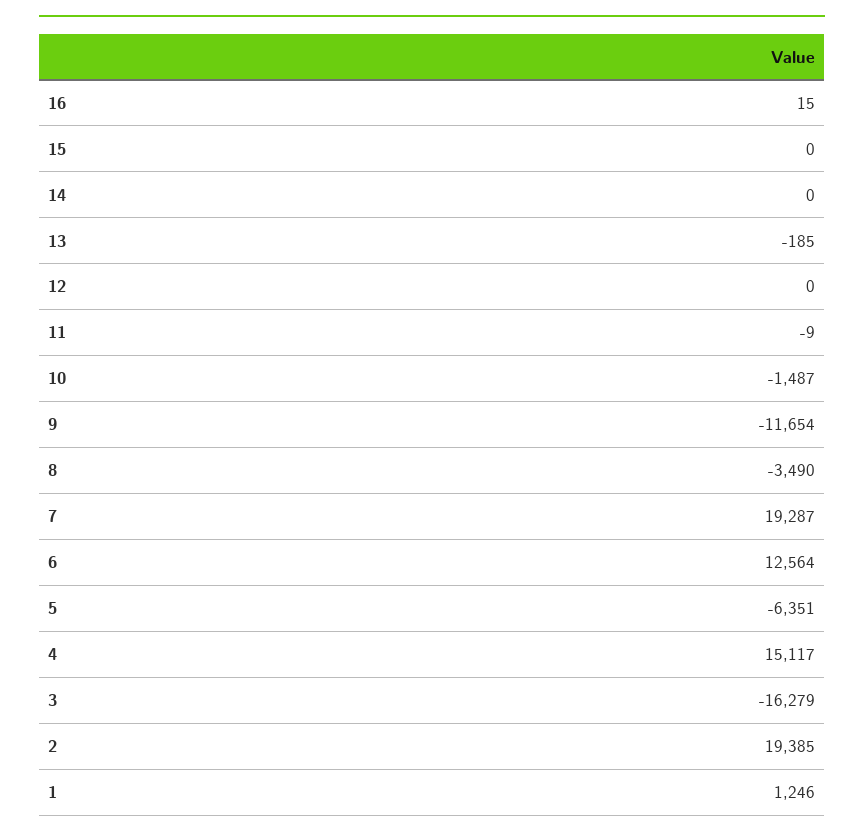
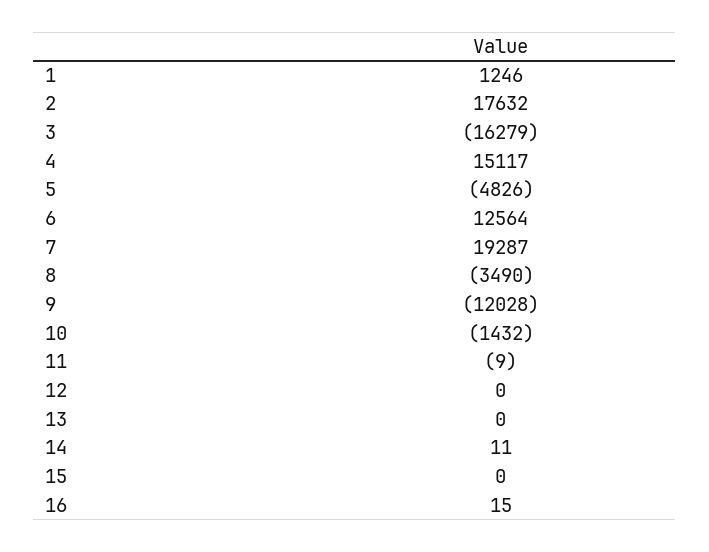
14: 0 -> 11
13: -185 -> 0
10: -1487 -> -1432
9: -11654 -> -12028
5: -6351 -> -4826
2: 19385 -> 17632

